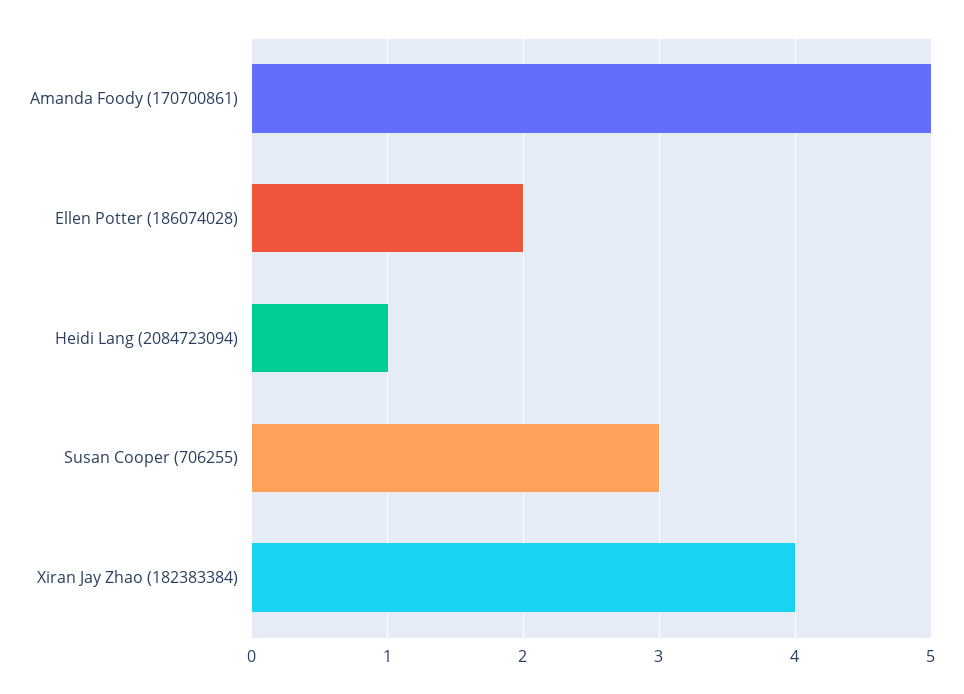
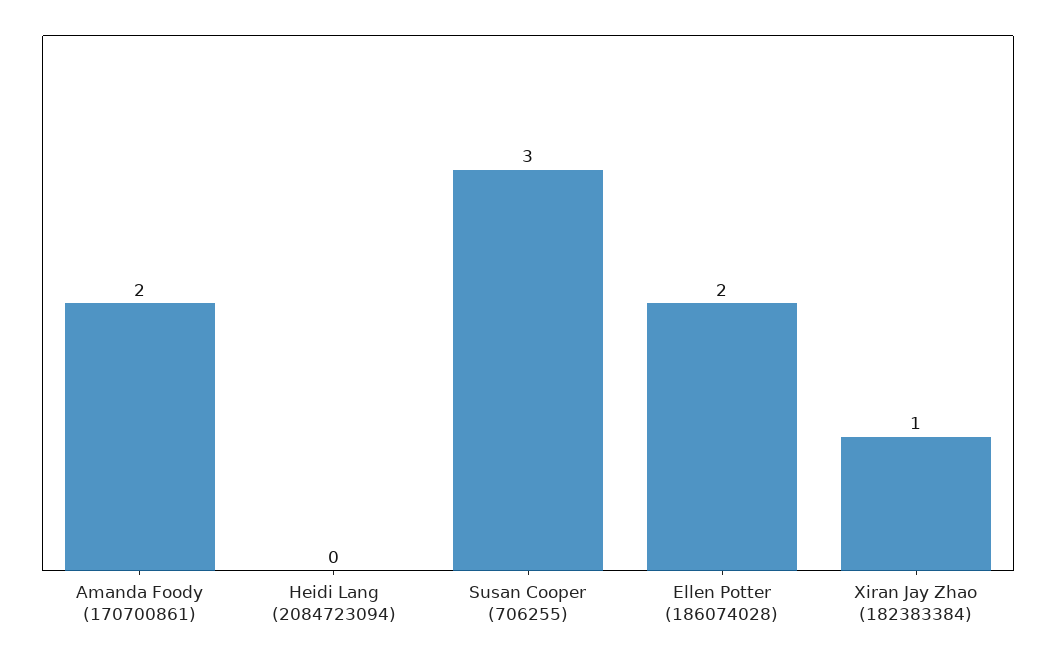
Amanda Foody (170700861): 5 -> 2
Heidi Lang (2084723094): 1 -> 0
Xiran Jay Zhao (182383384): 4 -> 1

